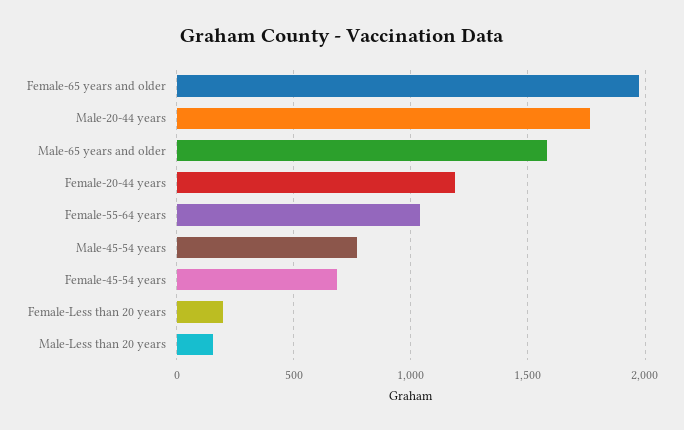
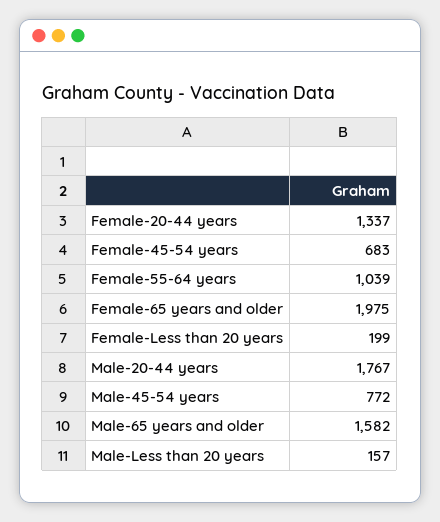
Female-20-44 years: 1200 -> 1337

